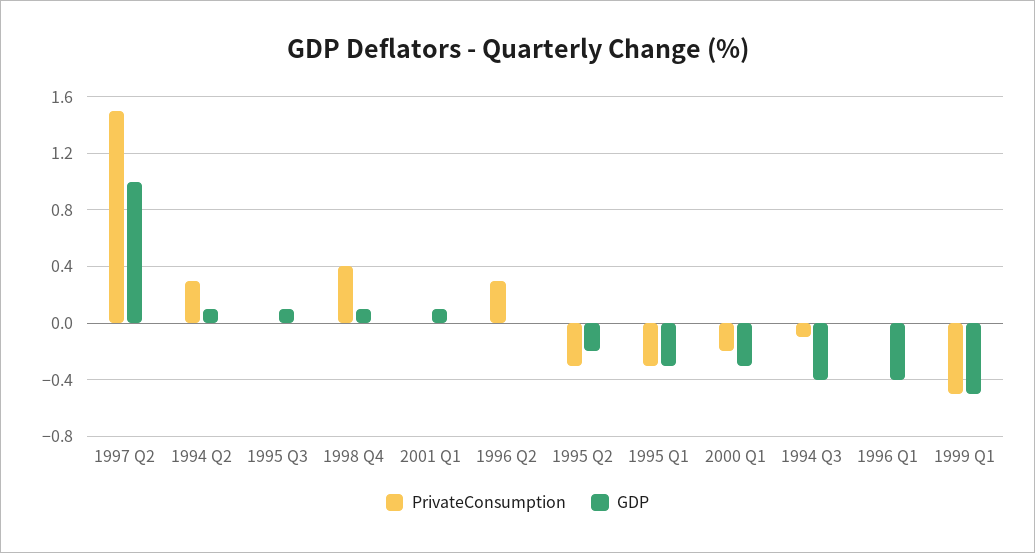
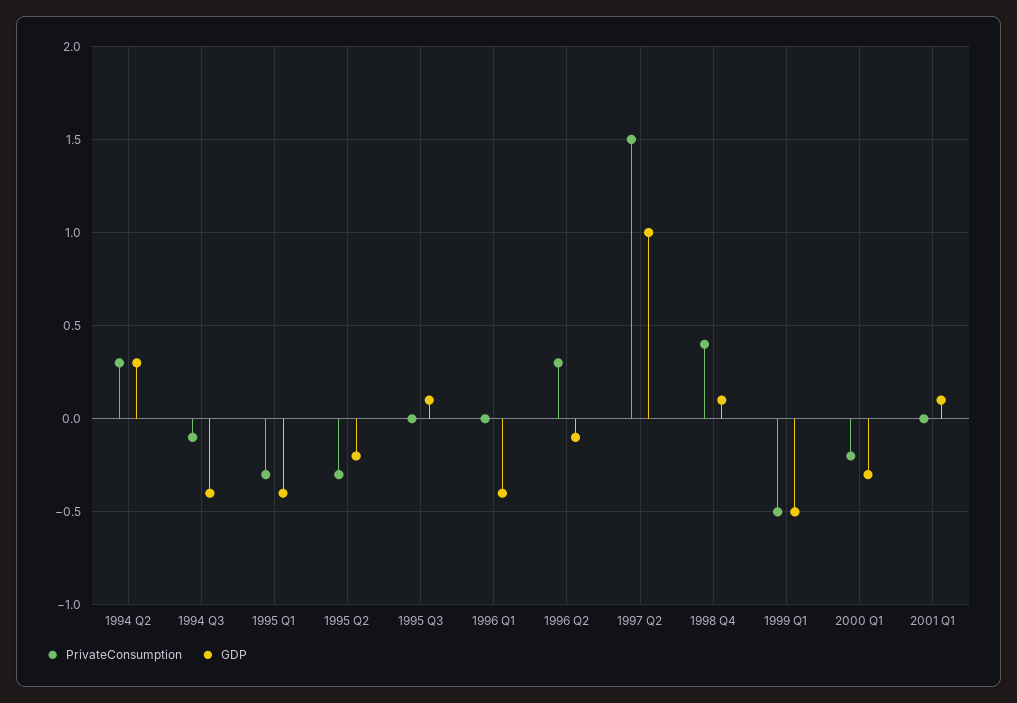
GDP, 1994 Q2: 0.1 -> 0.3
GDP, 1996 Q2: 0 -> -0.1
GDP, 1995 Q1: -0.3 -> -0.4

